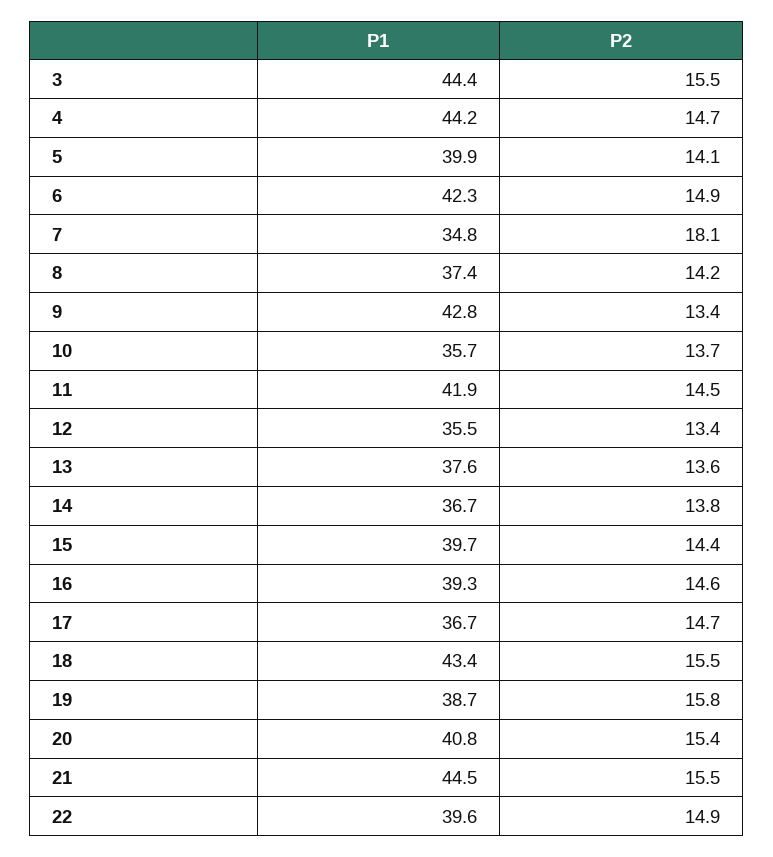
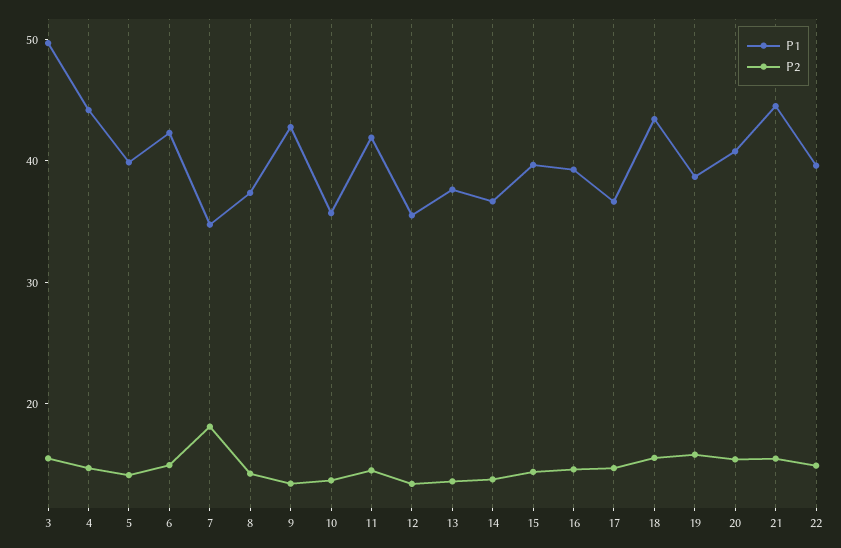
P1, 3: 44.4 -> 50

